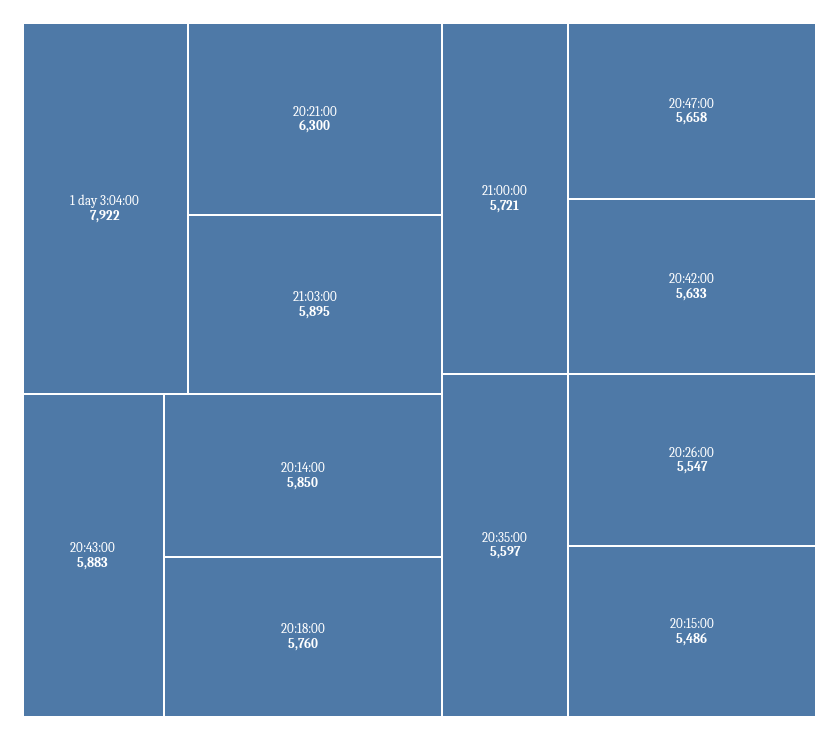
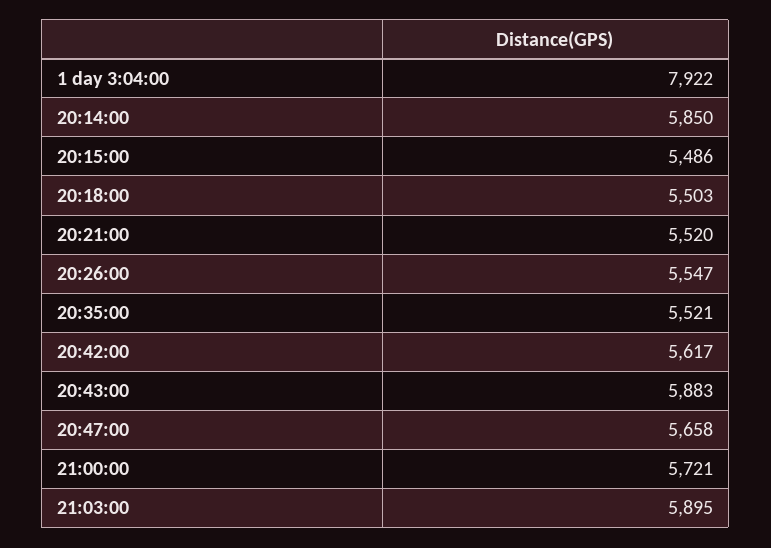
20:21:00: 6300 -> 5520
20:18:00: 5760 -> 5503
20:42:00: 5633 -> 5617
20:35:00: 5597 -> 5521

